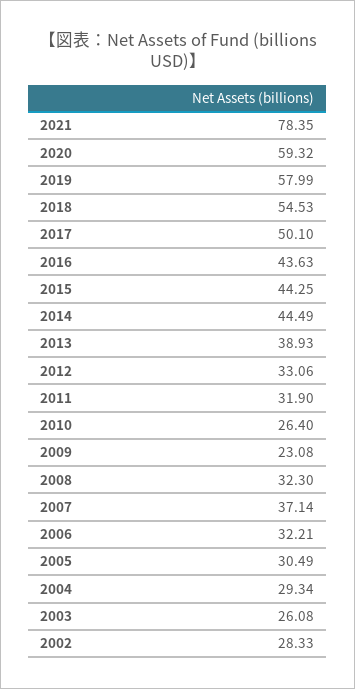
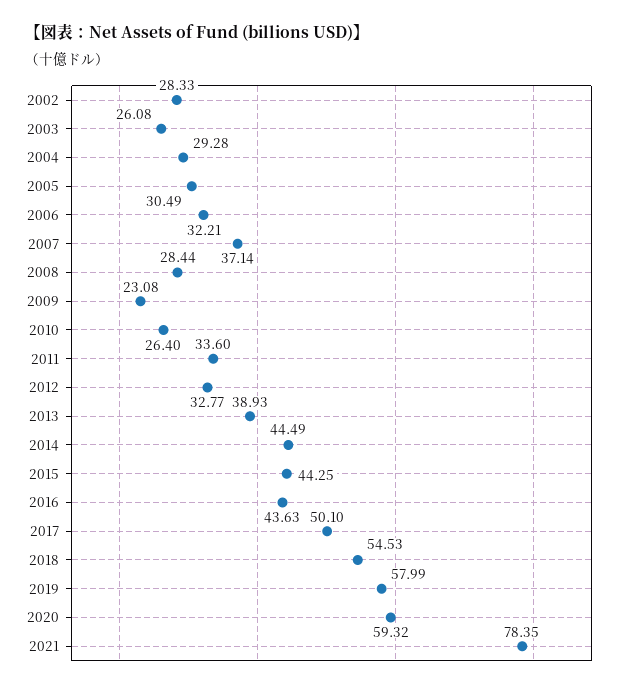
2012: 33.06 -> 32.77
2011: 31.9 -> 33.6
2008: 32.3 -> 28.44
2004: 29.34 -> 29.28

